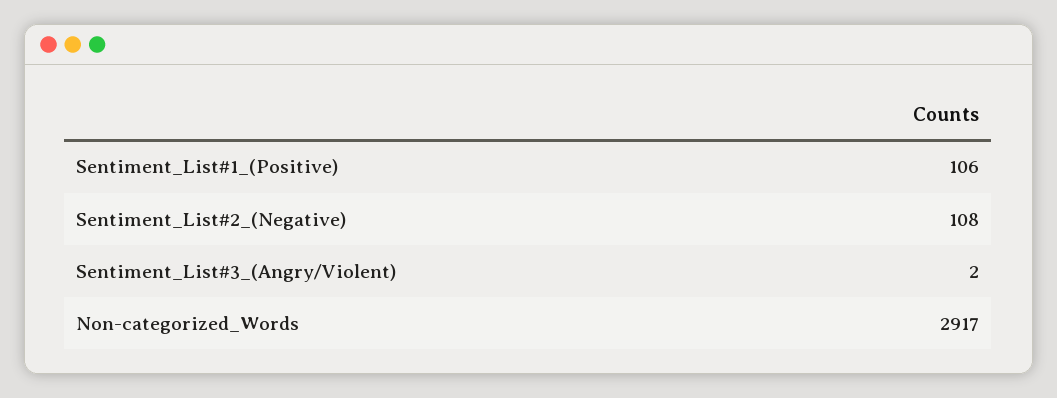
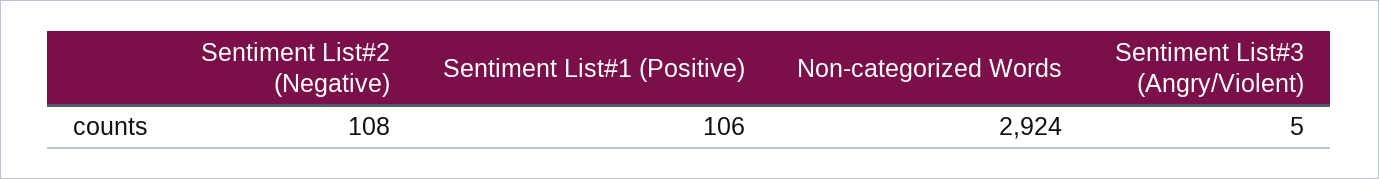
Sentiment_List#3_(Angry/Violent): 2 -> 5
Non-categorized_Words: 2917 -> 2924

